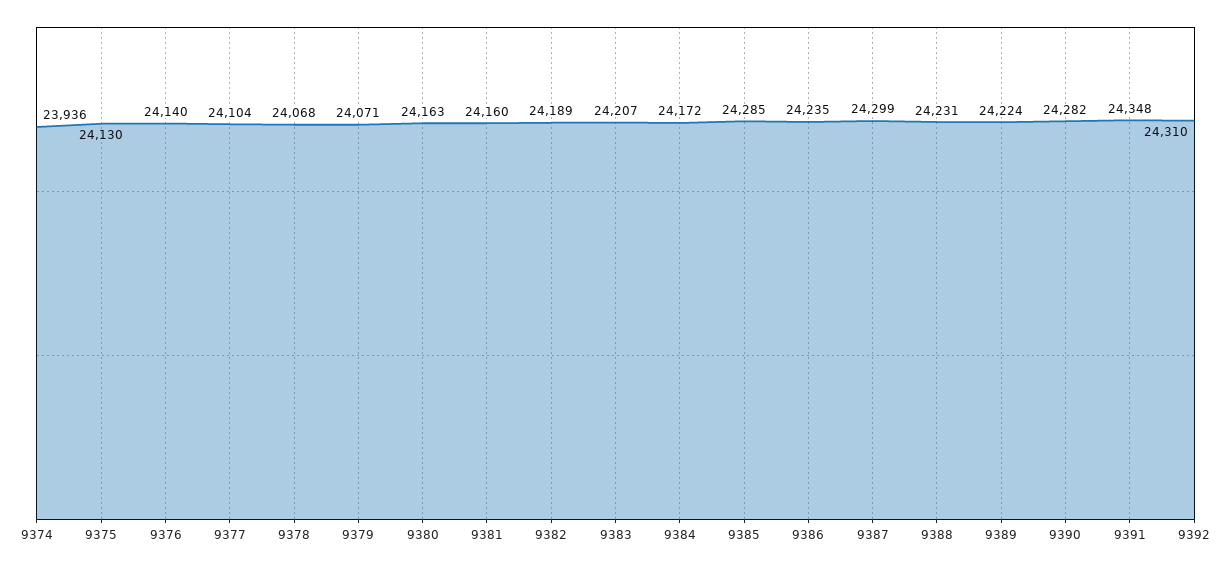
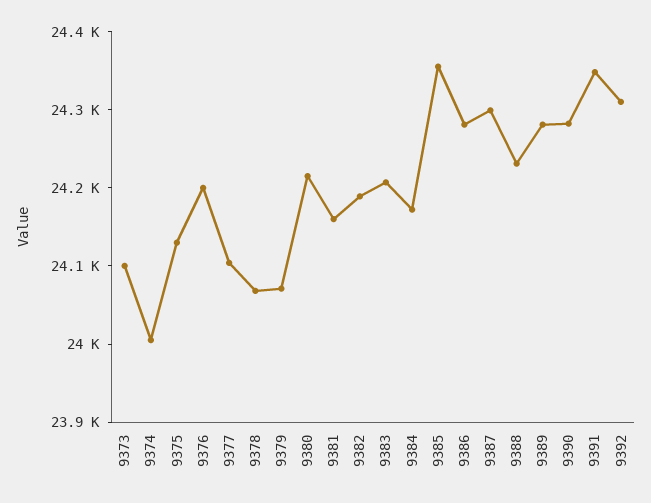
9374: 23936 -> 24000
9376: 24140 -> 24200
9380: 24163 -> 24220
9385: 24285 -> 24360
9386: 24235 -> 24280
9389: 24224 -> 24280
9373: none -> 24100

